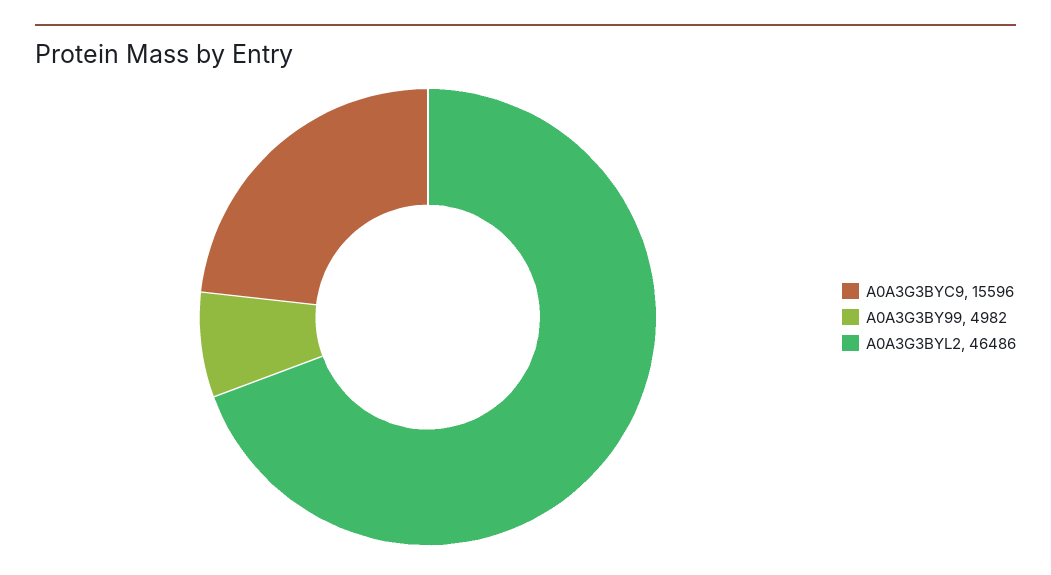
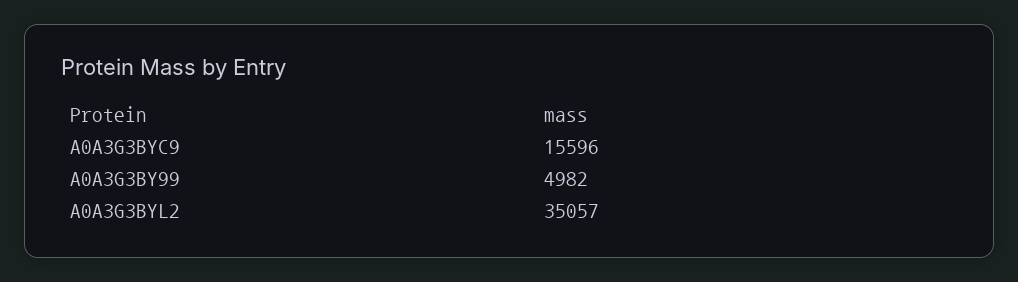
A0A3G3BYL2: 46486 -> 35057

